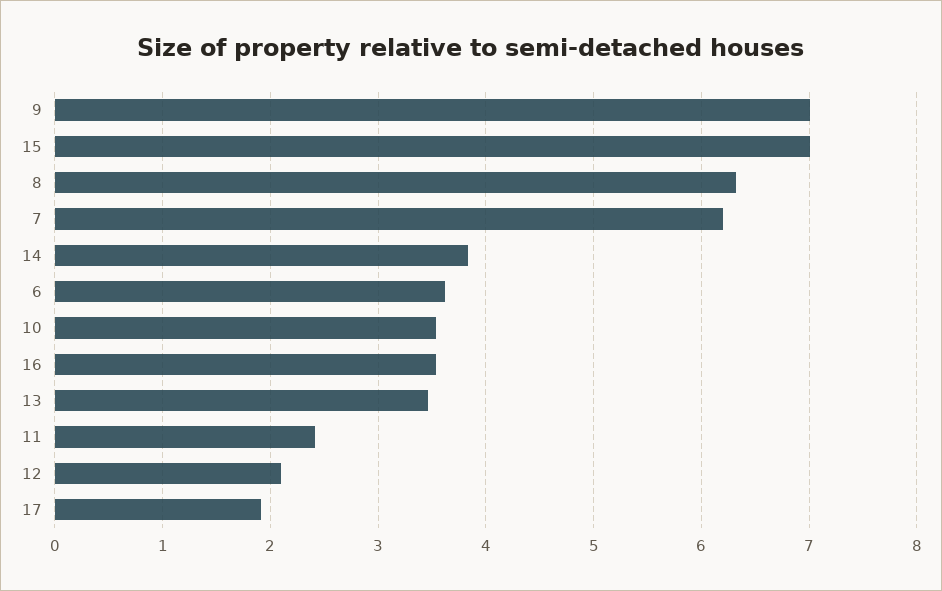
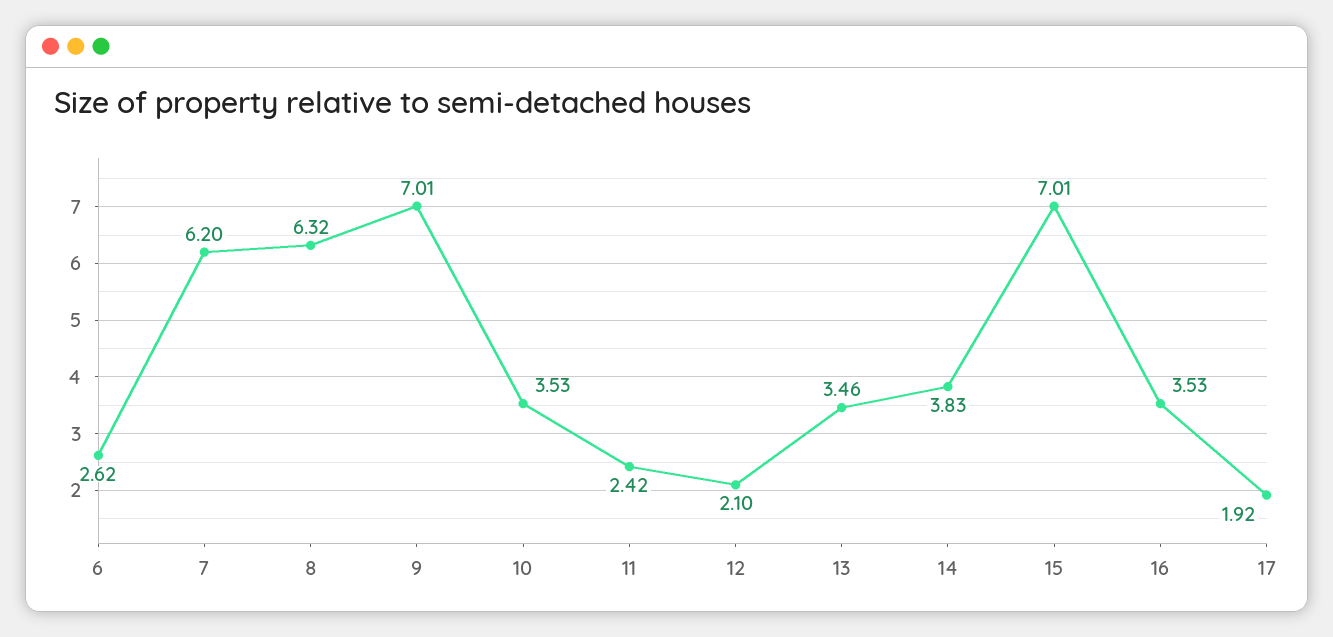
6: 3.6 -> 2.62

